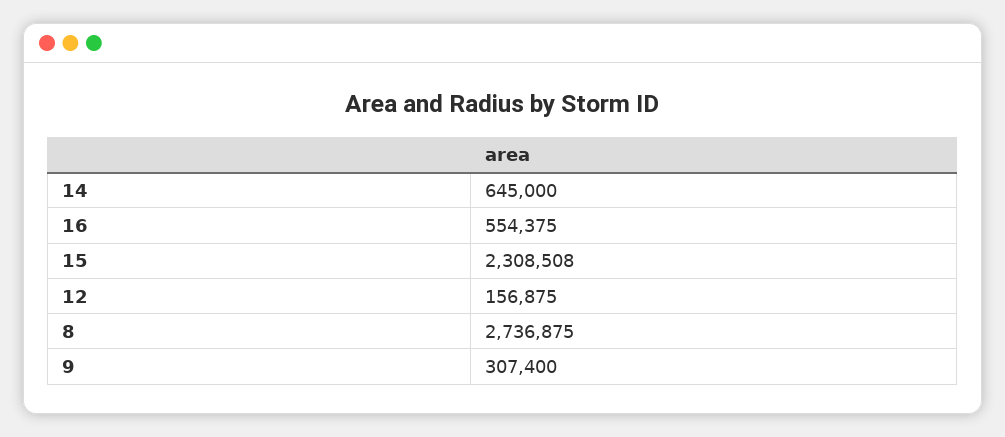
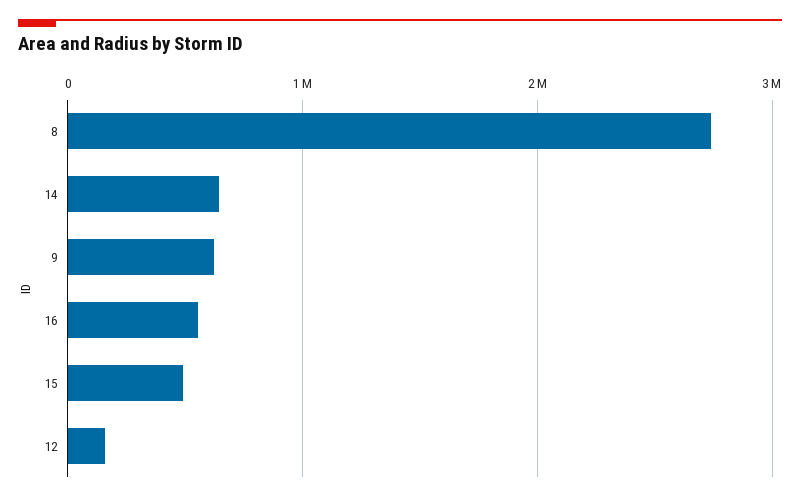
15: 2308508 -> 500000
9: 307400 -> 600000

